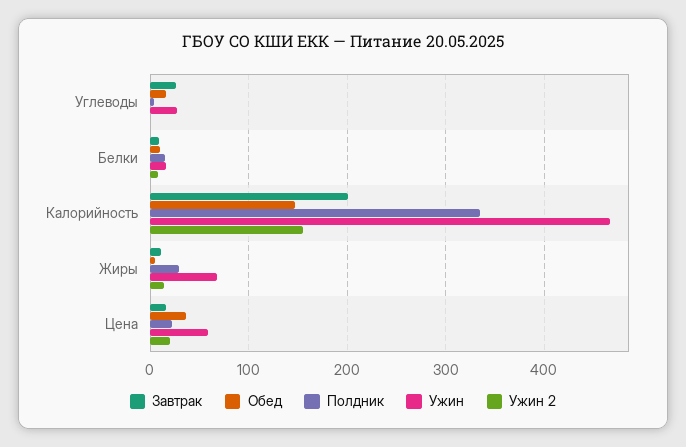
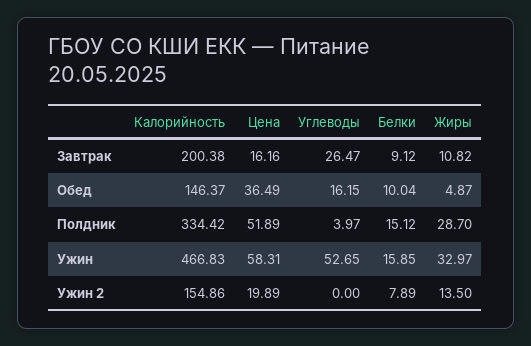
Ужин, Углеводы: 30 -> 52.65
Ужин, Жиры: 70 -> 32.97
Полдник, Цена: 20 -> 51.89

